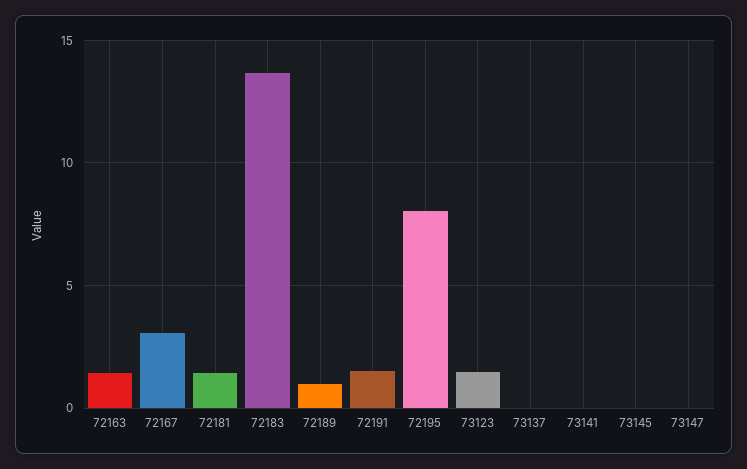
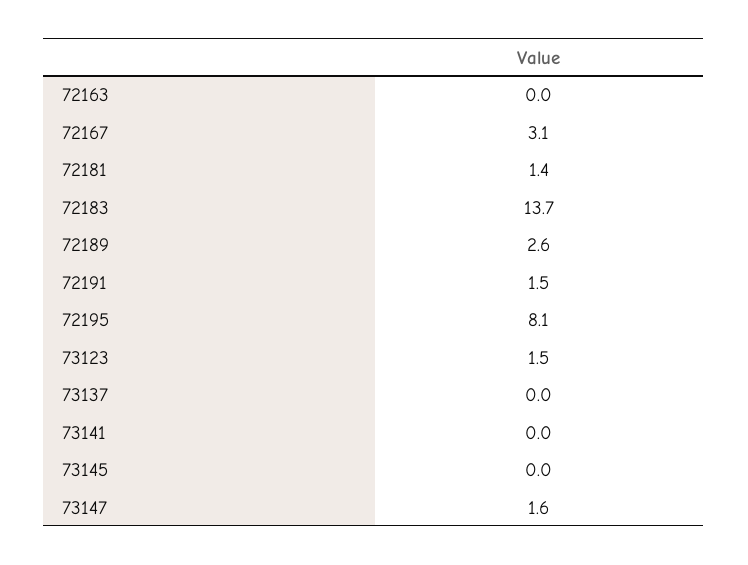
72163: 1.5 -> 0
72189: 1 -> 2.6
73147: 0 -> 1.6

